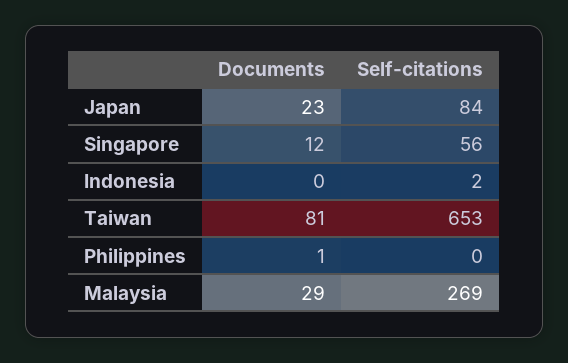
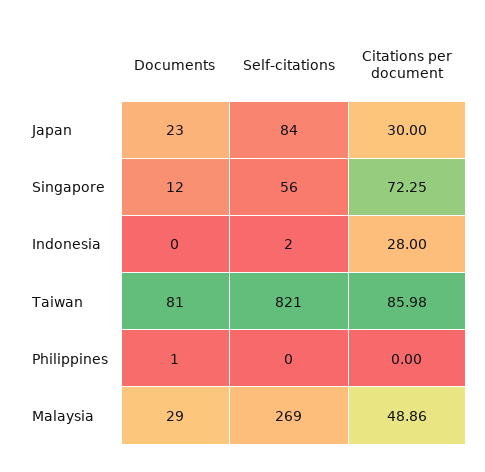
Self-citations, Taiwan: 653 -> 821
Citations per document, Japan: none -> 30
Citations per document, Singapore: none -> 72.25
Citations per document, Indonesia: none -> 28
Citations per document, Taiwan: none -> 85.98
Citations per document, Philippines: none -> 0
Citations per document, Malaysia: none -> 48.86

